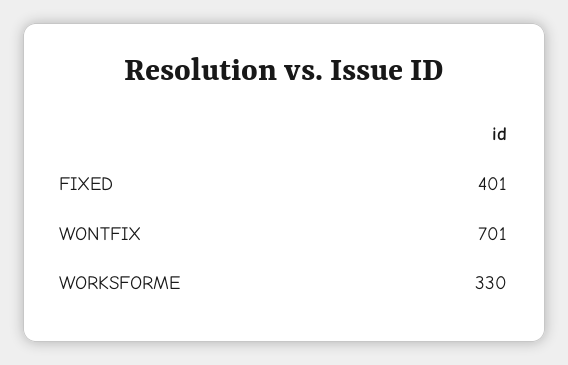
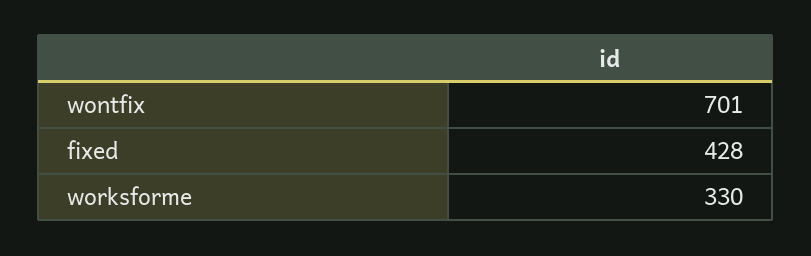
FIXED: 401 -> 428

